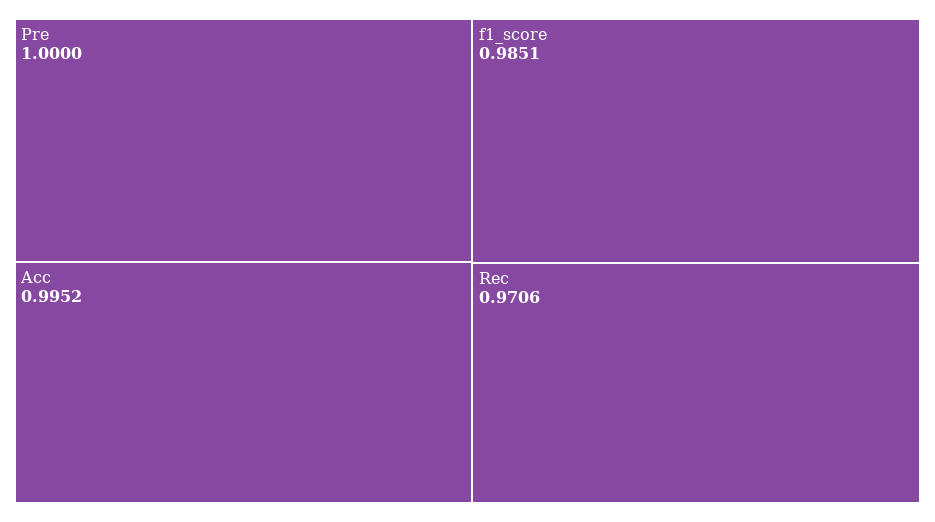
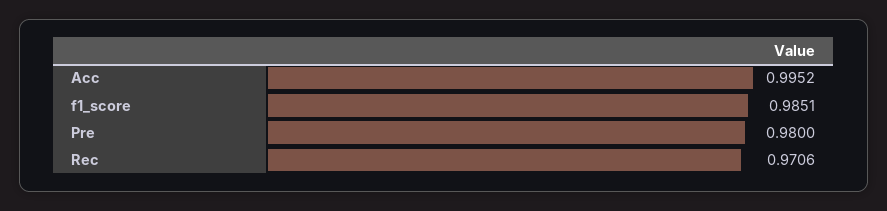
Pre: 1 -> 0.98

